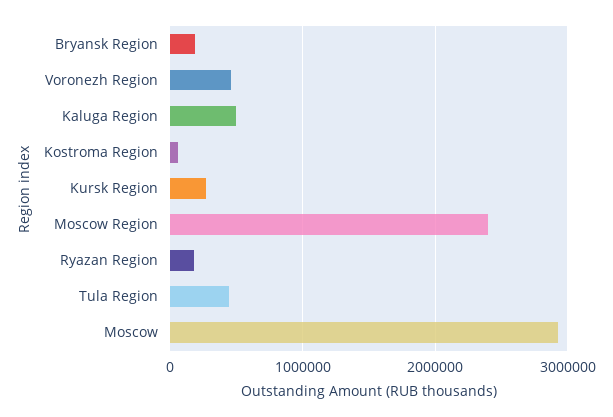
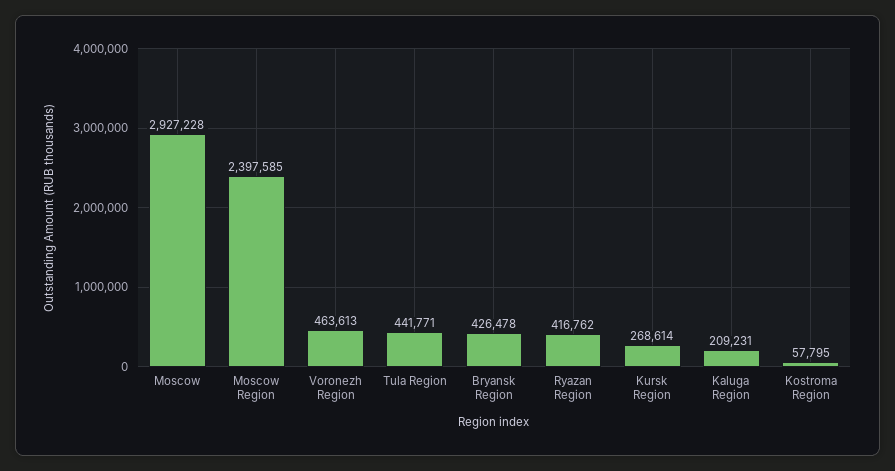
Bryansk Region: 200000 -> 426478
Kaluga Region: 500000 -> 209231
Ryazan Region: 200000 -> 416762

